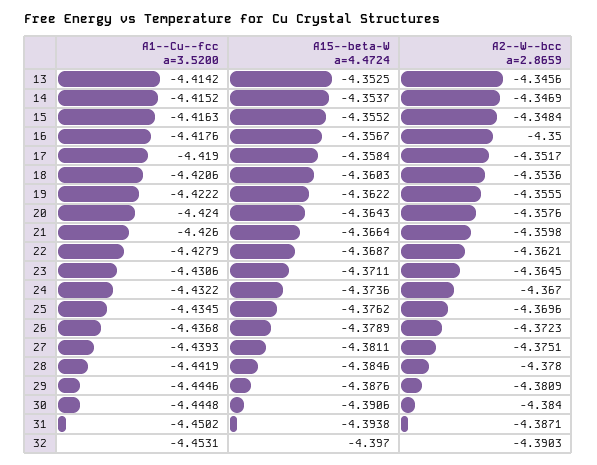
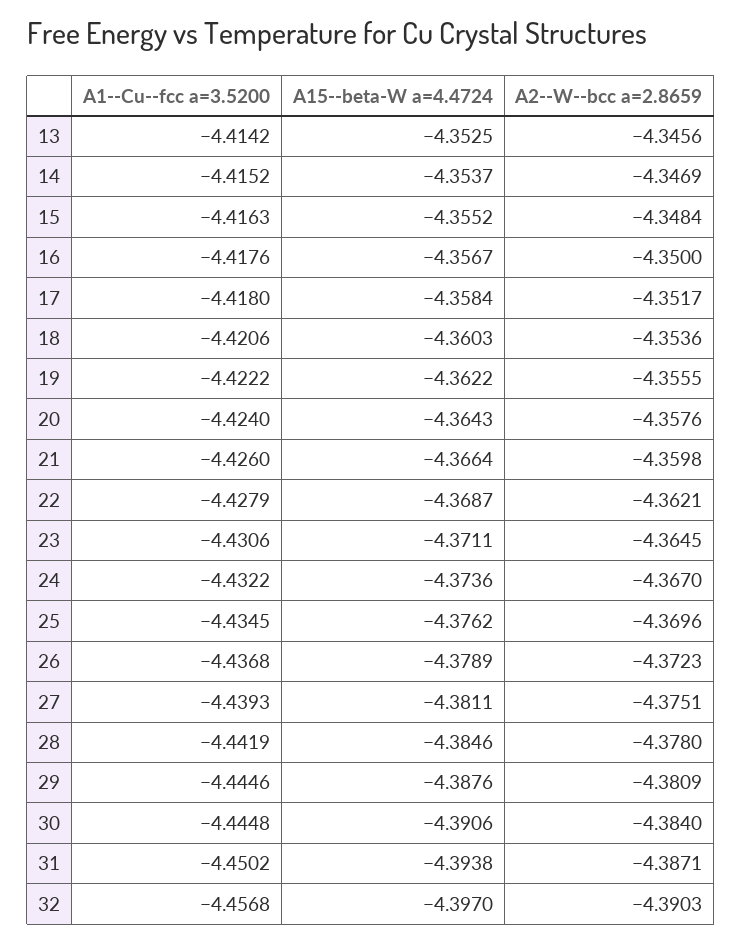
A1--Cu--fcc a=3.5200, 17: -4.419 -> -4.418
A1--Cu--fcc a=3.5200, 32: -4.4531 -> -4.4568

